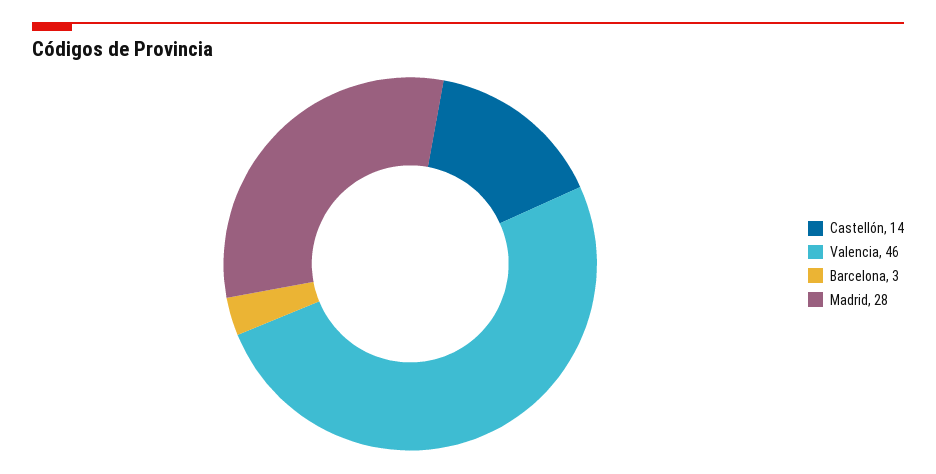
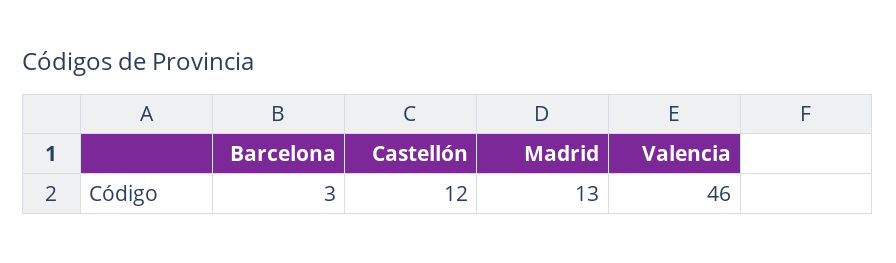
Castellón: 14 -> 12
Madrid: 28 -> 13

